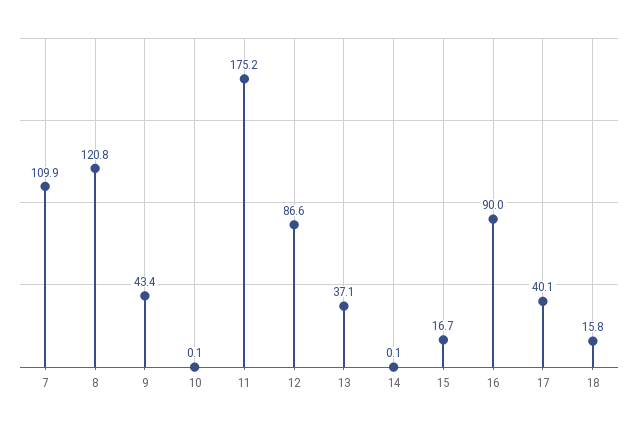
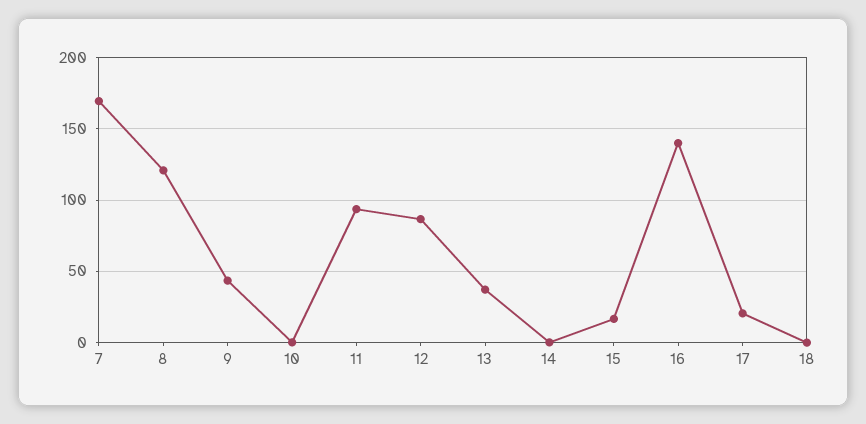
7: 109.9 -> 170
11: 175.2 -> 95
16: 90 -> 140
17: 40.1 -> 20
18: 15.8 -> 0

